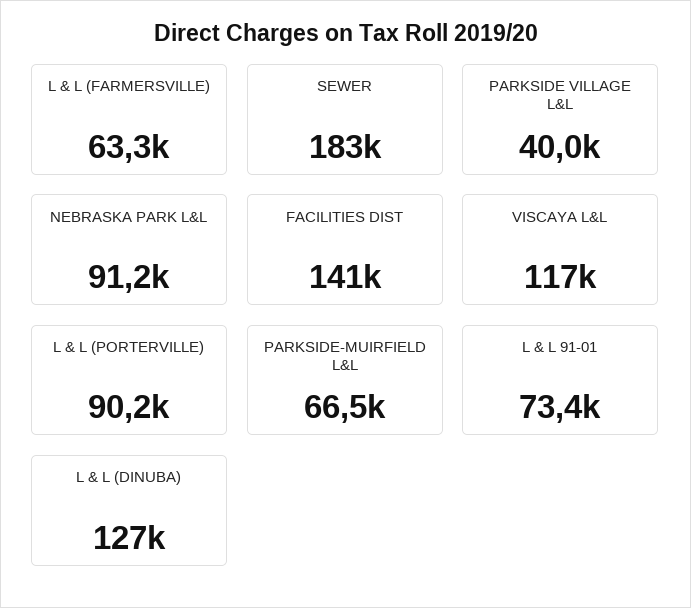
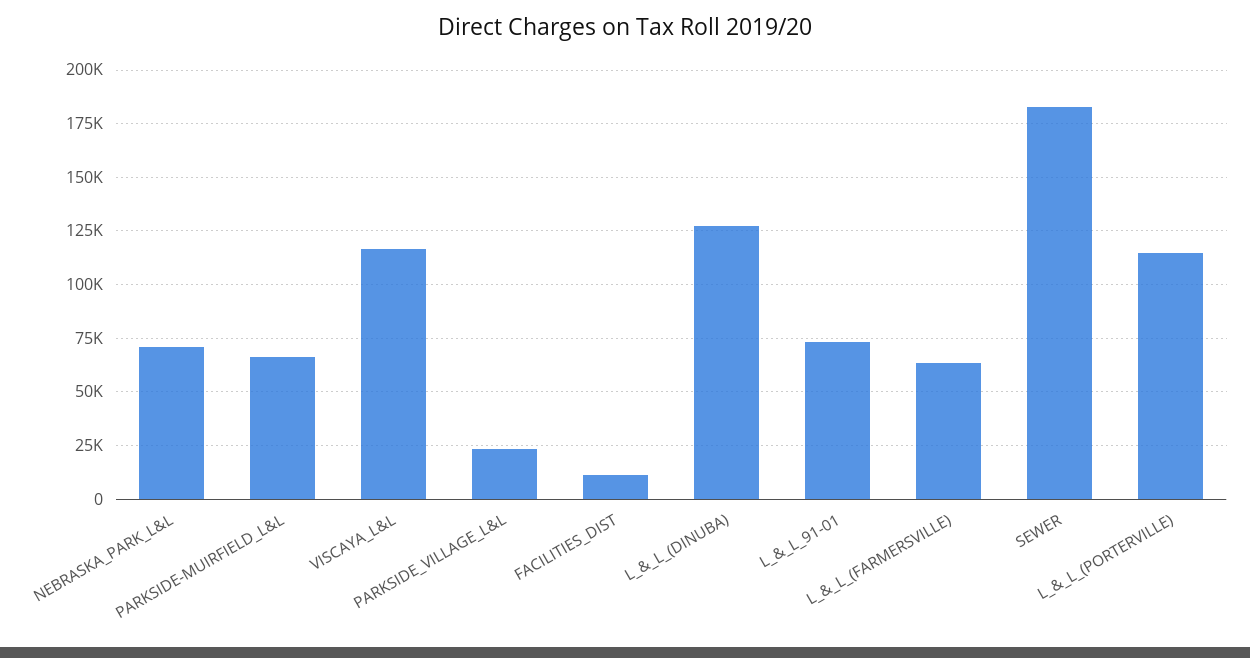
PARKSIDE VILLAGE L&L: 40000 -> 25000
NEBRASKA PARK L&L: 91200 -> 70000
FACILITIES DIST: 141000 -> 10000
L & L (PORTERVILLE): 90200 -> 115000

